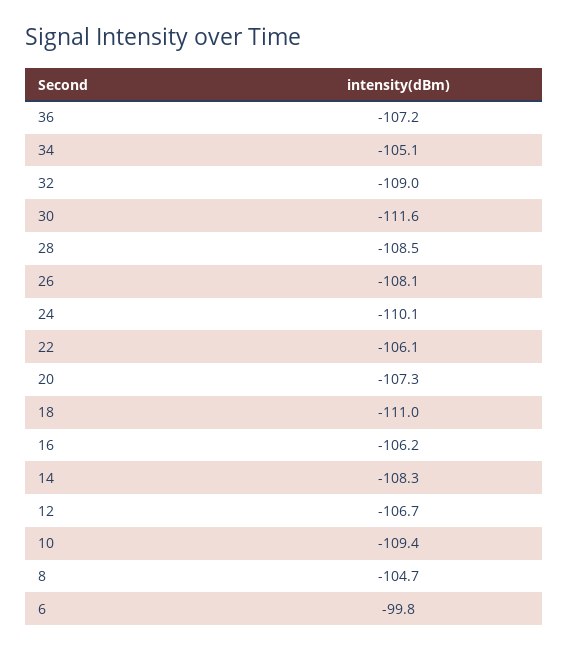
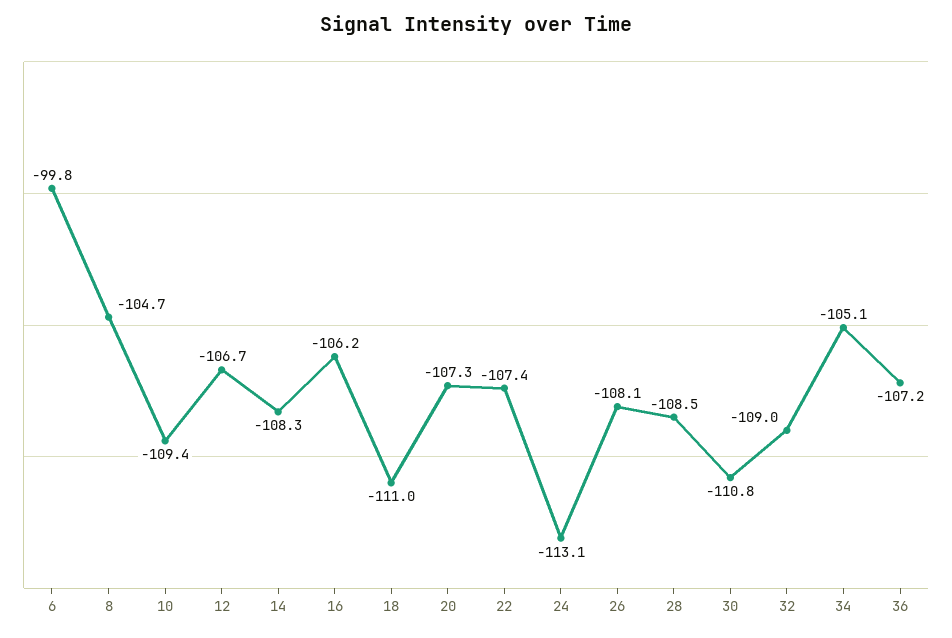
30: -111.6 -> -110.8
24: -110.1 -> -113.1
22: -106.1 -> -107.4

